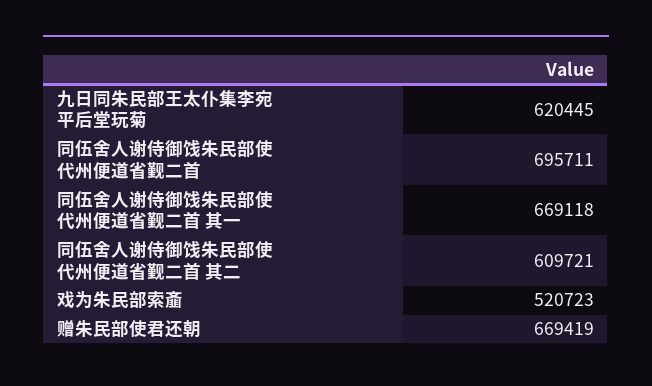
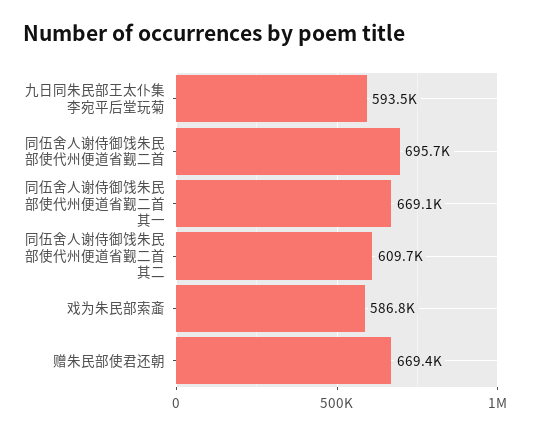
九日同朱民部王太仆集李宛平后堂玩菊: 620445 -> 593500
戏为朱民部索齑: 520723 -> 586800

